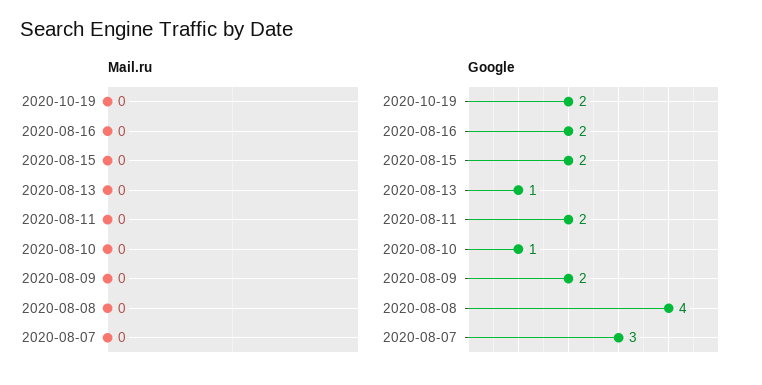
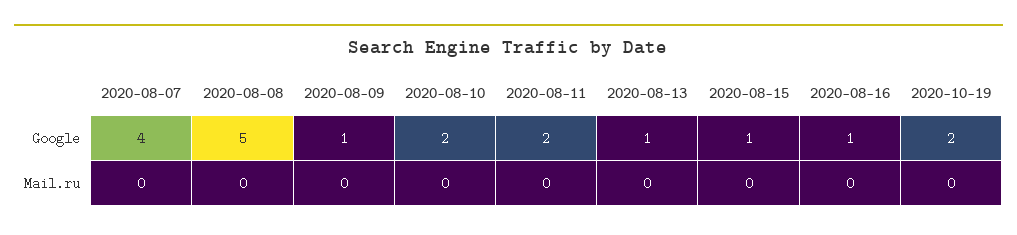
Google, 2020-08-16: 2 -> 1
Google, 2020-08-15: 2 -> 1
Google, 2020-08-10: 1 -> 2
Google, 2020-08-09: 2 -> 1
Google, 2020-08-08: 4 -> 5
Google, 2020-08-07: 3 -> 4

